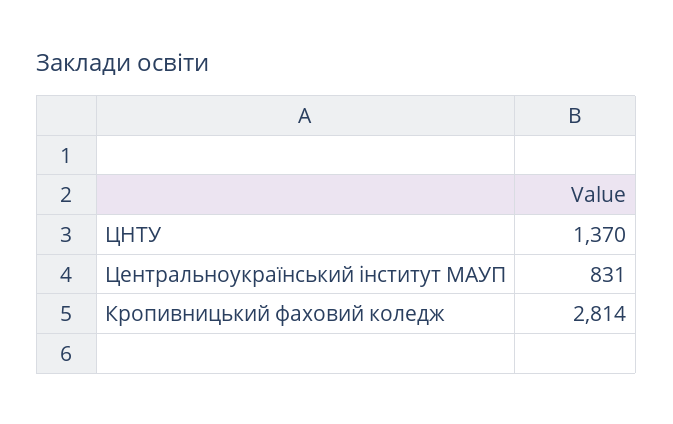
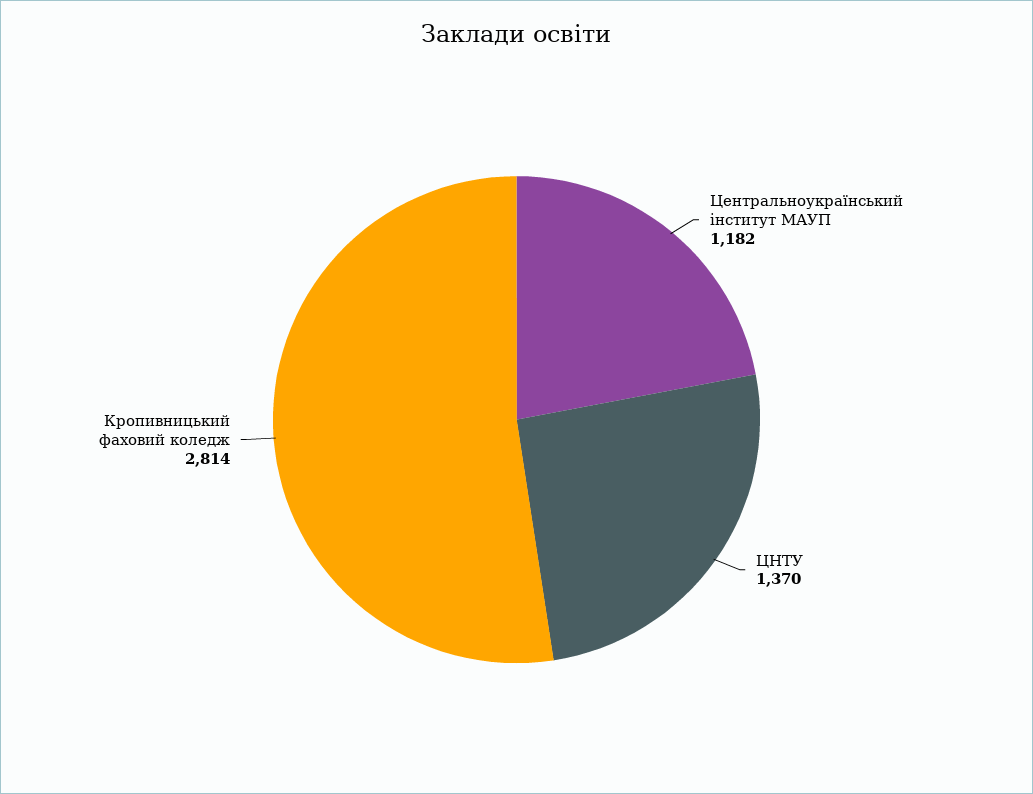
Центральноукраїнський інститут МАУП: 831 -> 1182

